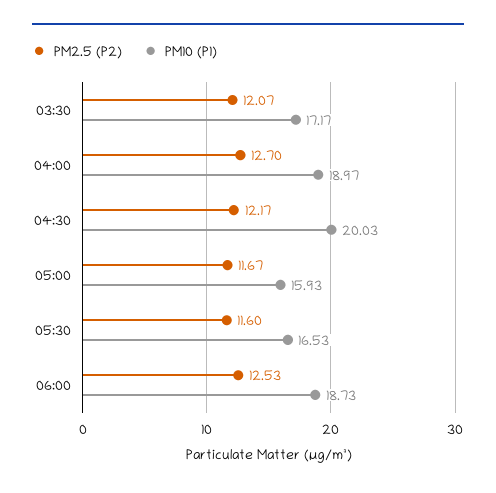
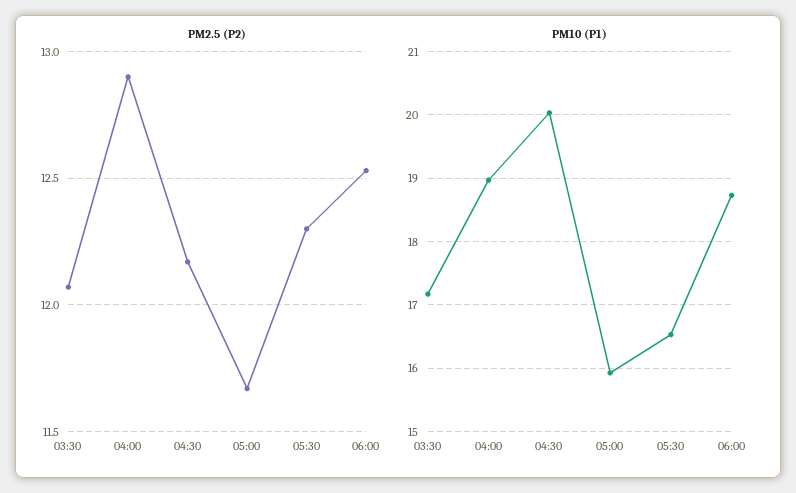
PM2.5 (P2), 04:00: 12.7 -> 12.9
PM2.5 (P2), 05:30: 11.6 -> 12.3

